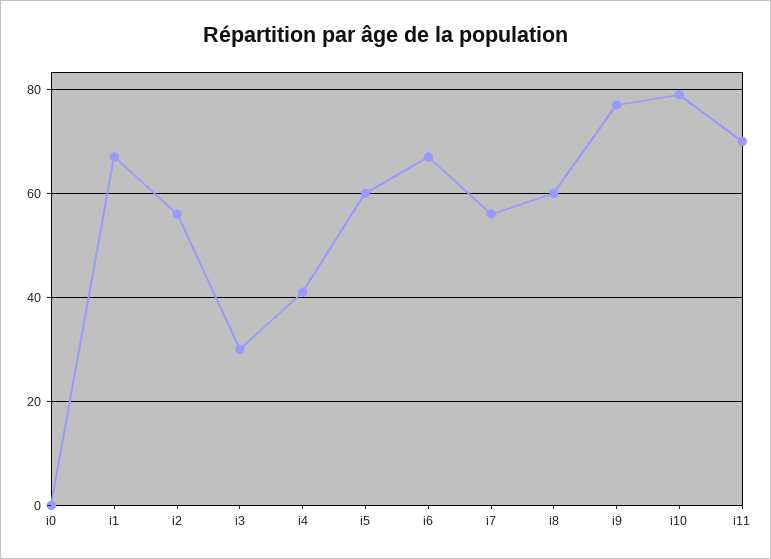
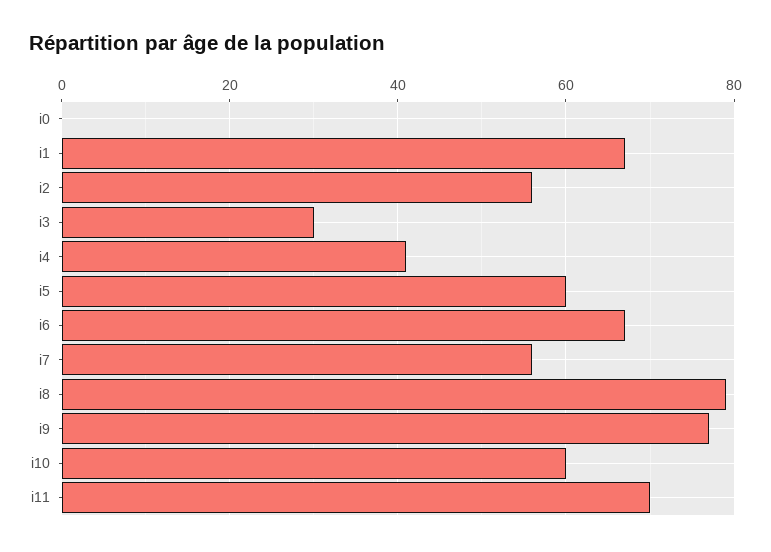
i8: 60 -> 80
i10: 80 -> 60

